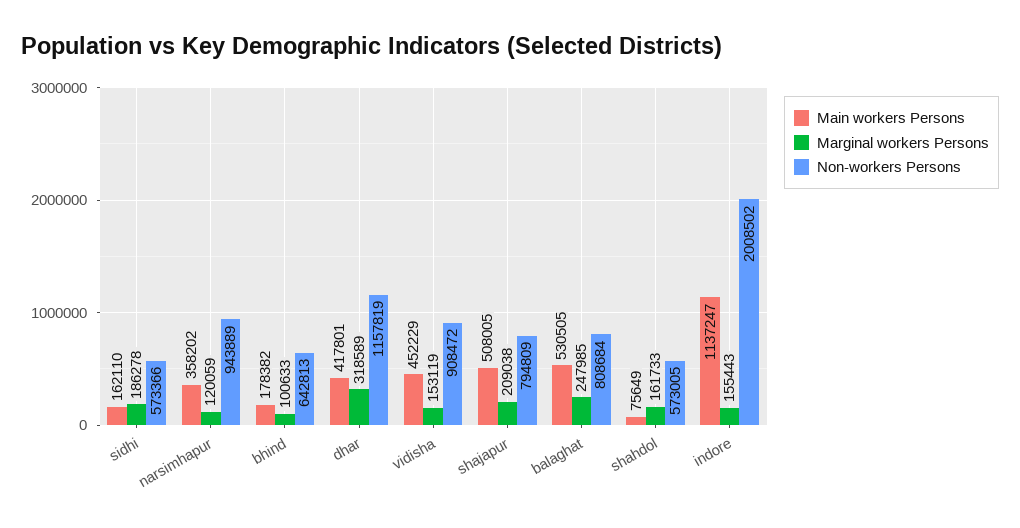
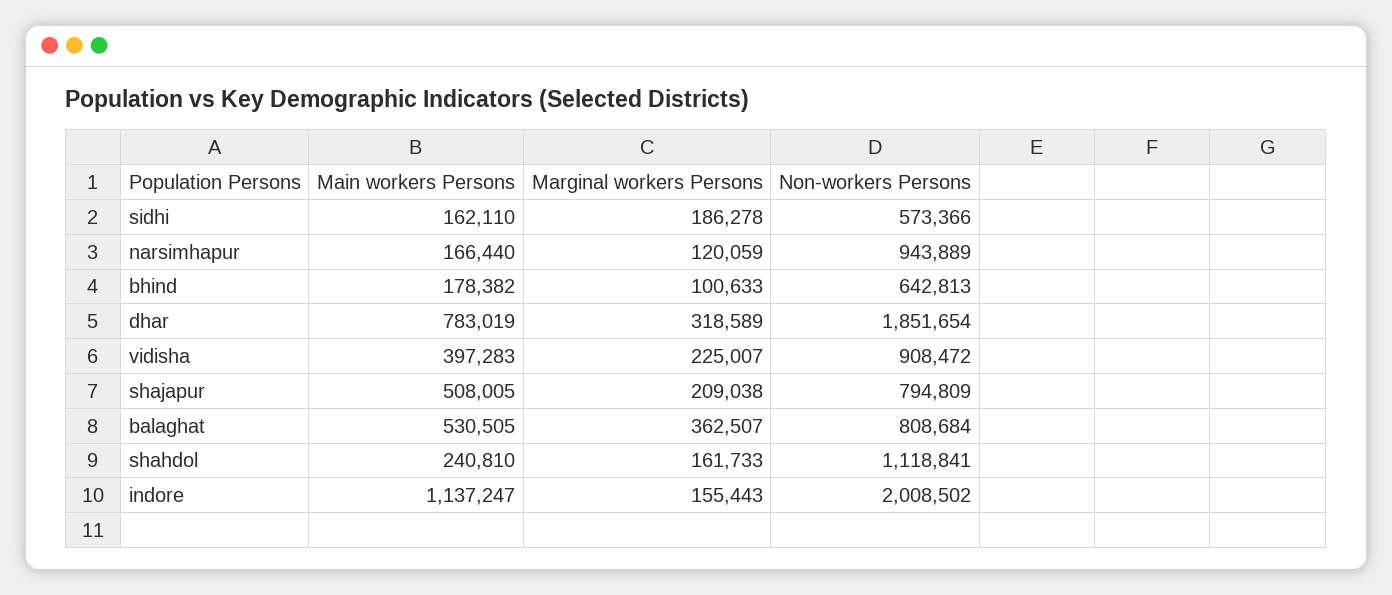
Main workers Persons, narsimhapur: 358202 -> 166440
Main workers Persons, dhar: 417801 -> 783019
Non-workers Persons, dhar: 1157819 -> 1851654
Main workers Persons, vidisha: 452229 -> 397283
Marginal workers Persons, vidisha: 153119 -> 225007
Marginal workers Persons, balaghat: 247985 -> 362507
Main workers Persons, shahdol: 75649 -> 240810
Non-workers Persons, shahdol: 573005 -> 1118841

